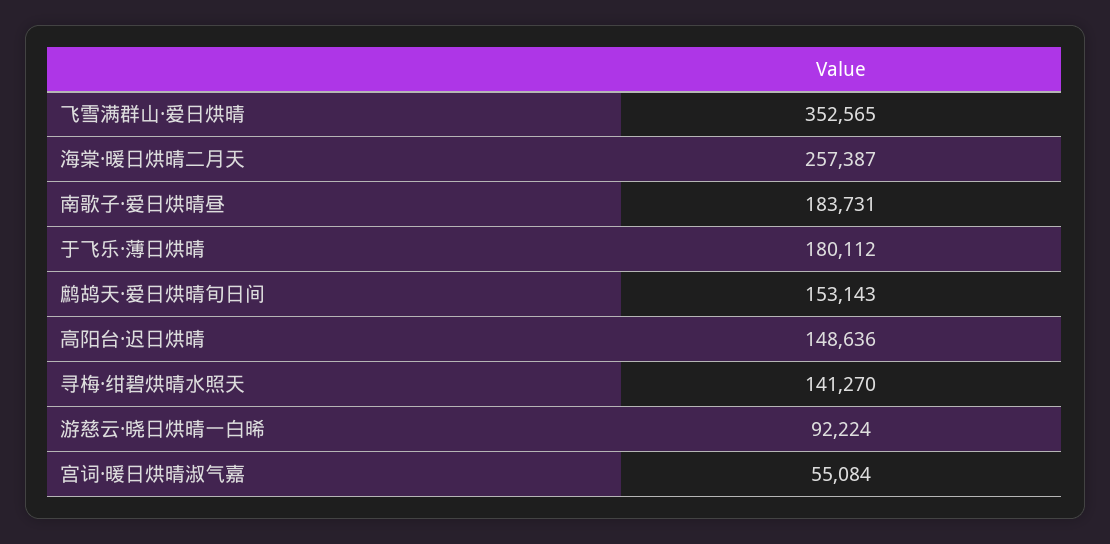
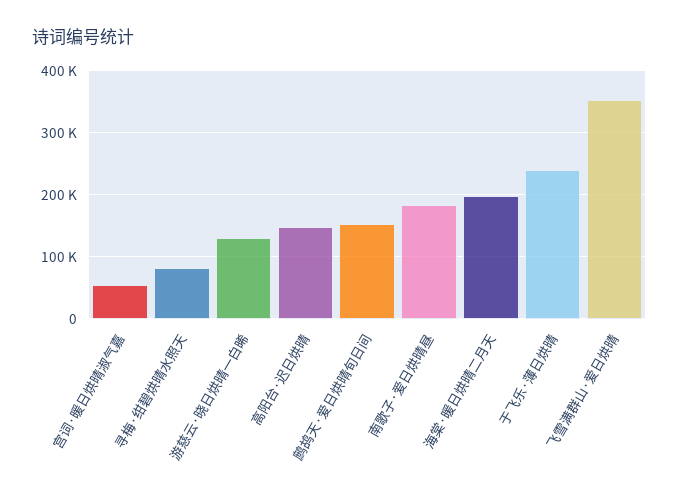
海棠·暖日烘晴二月天: 257387 -> 200000
于飞乐·薄日烘晴: 180112 -> 240000
寻梅·绀碧烘晴水照天: 141270 -> 80000
游慈云·晓日烘晴一白晞: 92224 -> 130000

